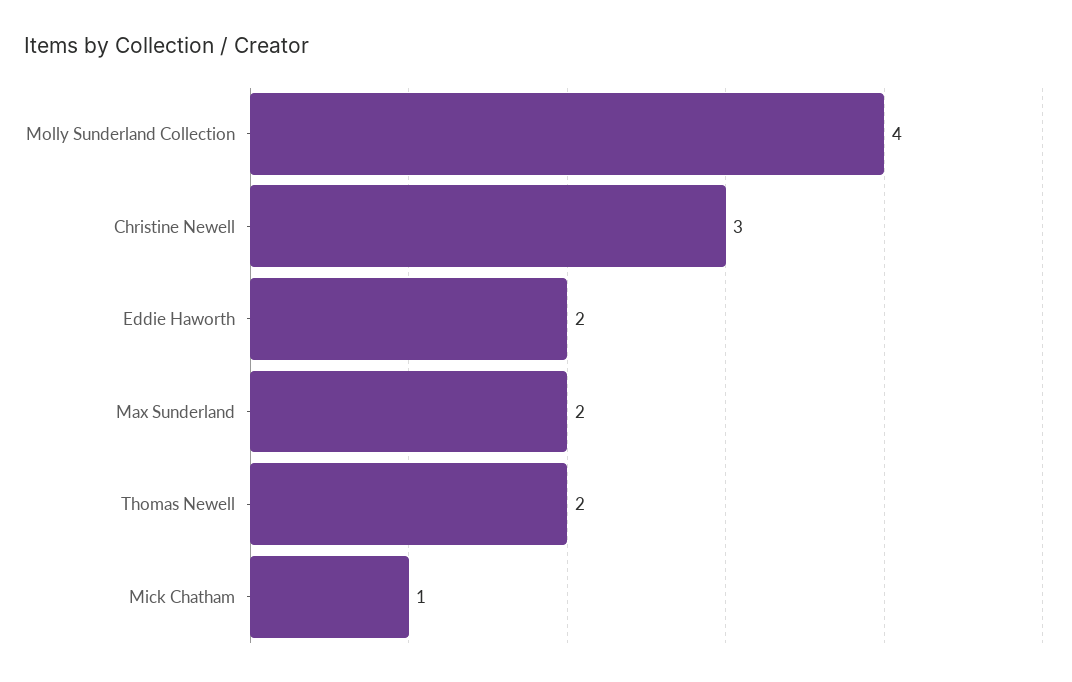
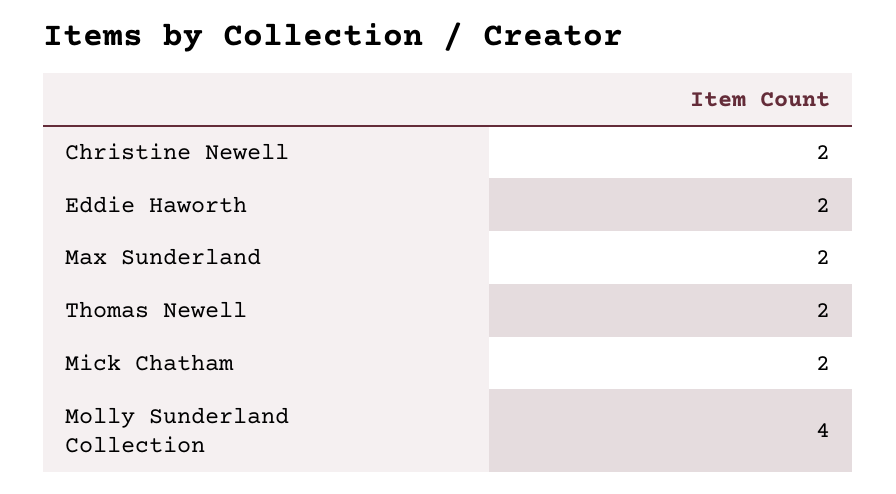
Christine Newell: 3 -> 2
Mick Chatham: 1 -> 2

